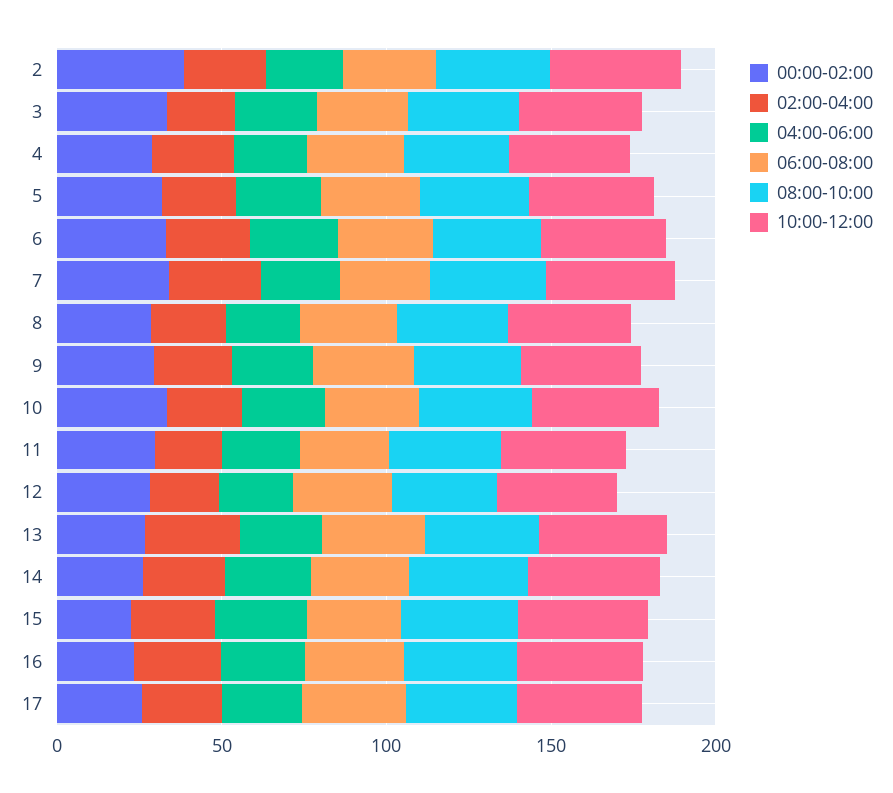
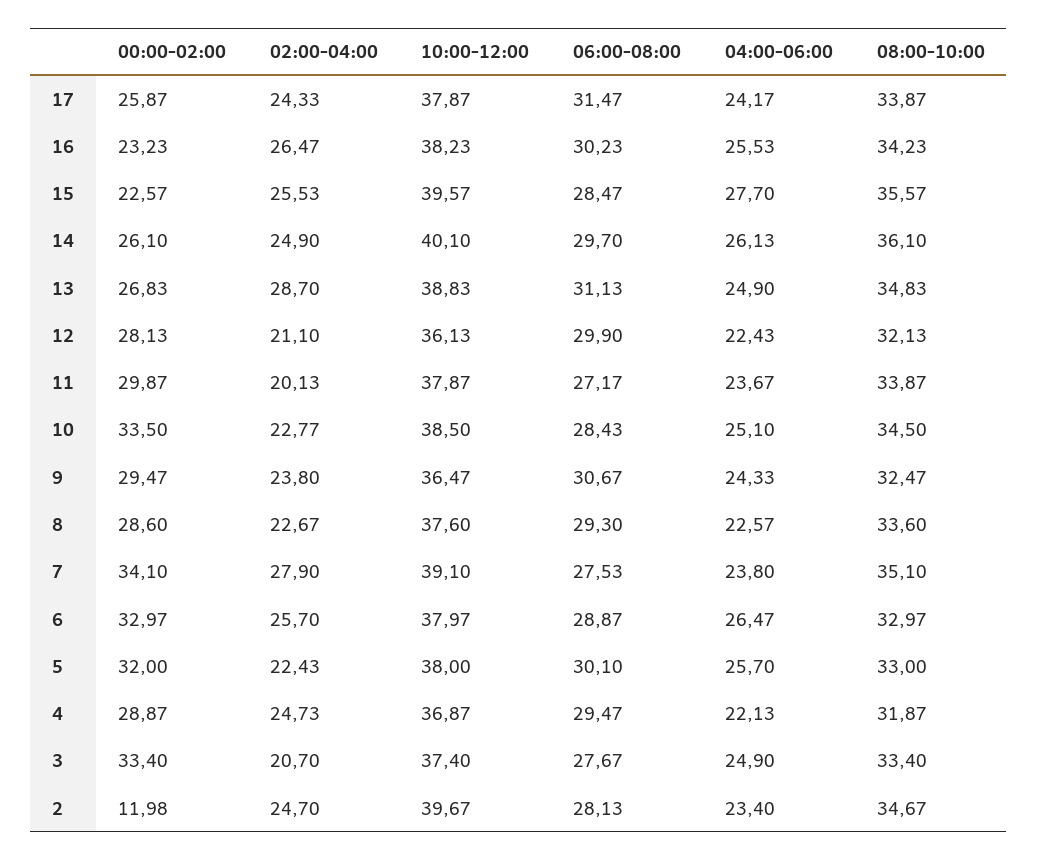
00:00-02:00, 2: 40 -> 11.98

